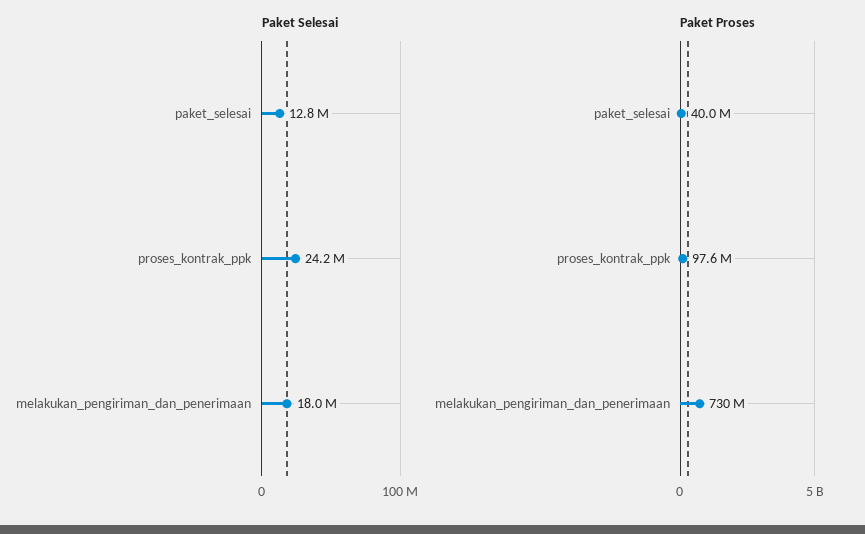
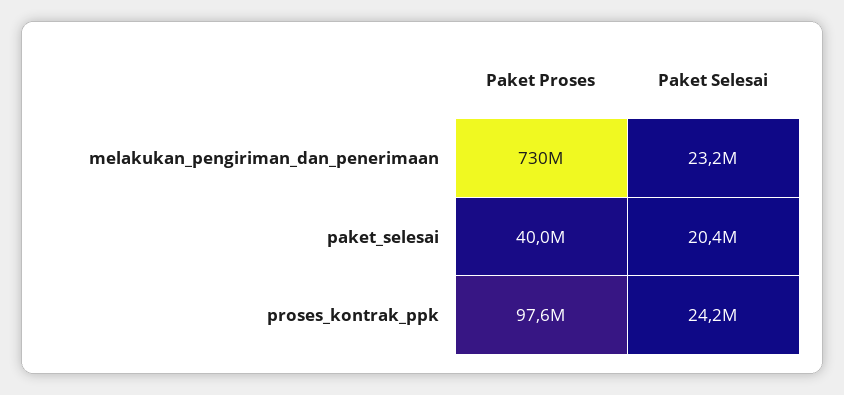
Paket Selesai, paket_selesai: 12800000 -> 20400000
Paket Selesai, melakukan_pengiriman_dan_penerimaan: 18000000 -> 23200000

